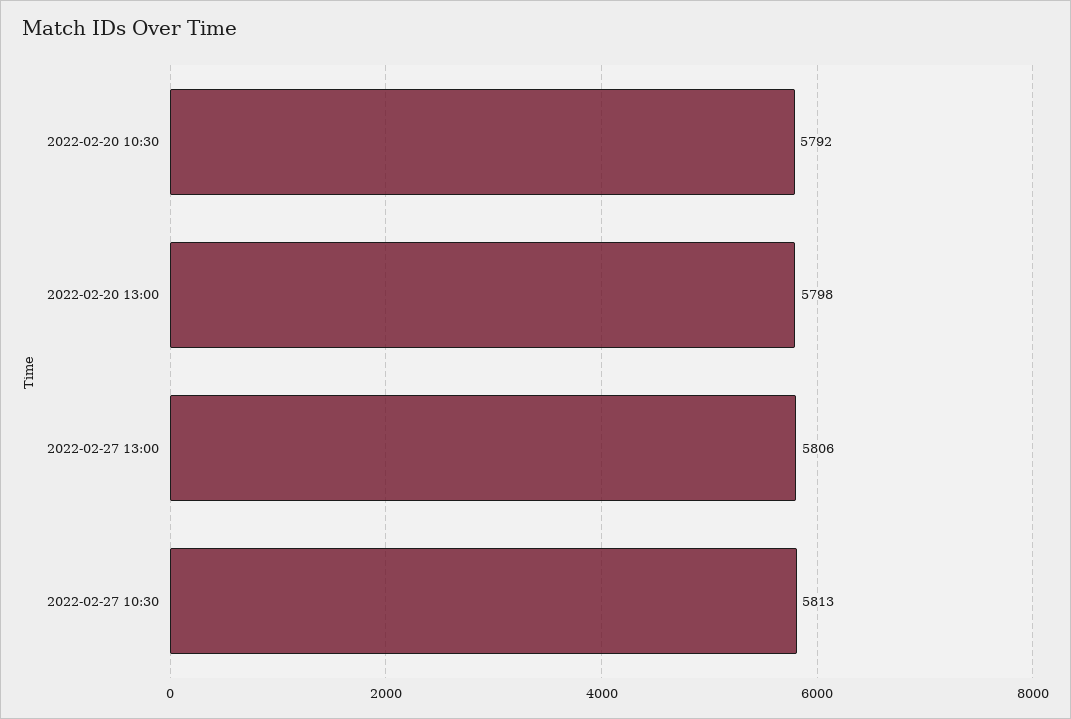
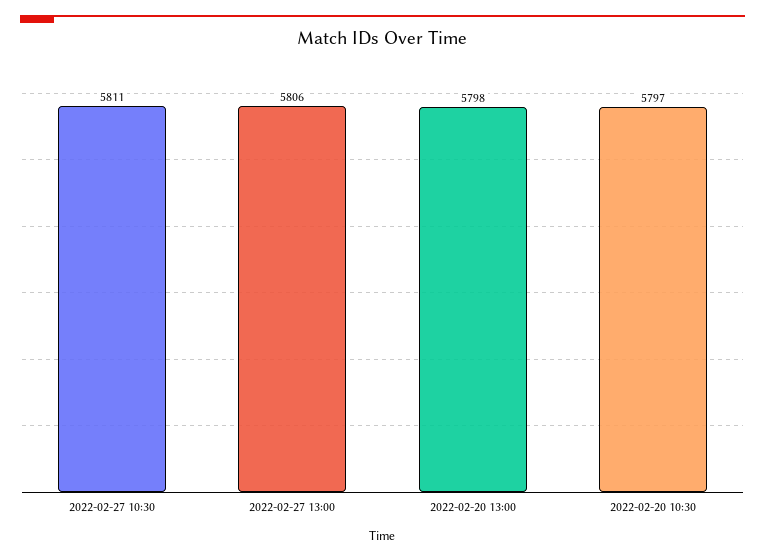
2022-02-20 10:30: 5792 -> 5797
2022-02-27 10:30: 5813 -> 5811

